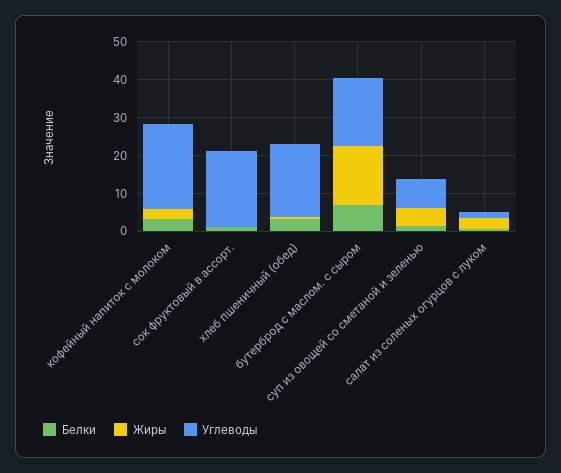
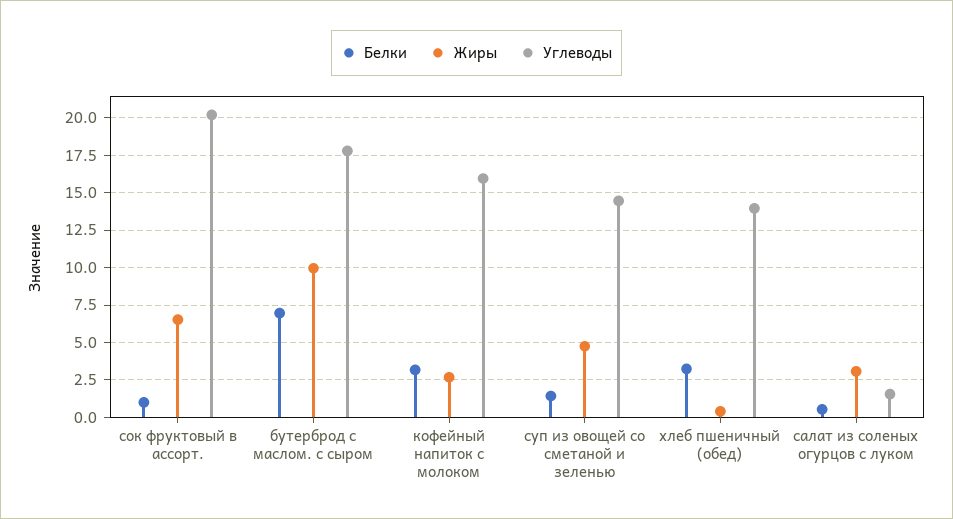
Углеводы, кофейный напиток с молоком: 22.5 -> 16
Жиры, сок фруктовый в ассорт.: 0 -> 6.5
Углеводы, хлеб пшеничный (обед): 20 -> 14
Жиры, бутерброд с маслом. с сыром: 15 -> 10
Углеводы, суп из овощей со сметаной и зеленью: 7.5 -> 14.5

